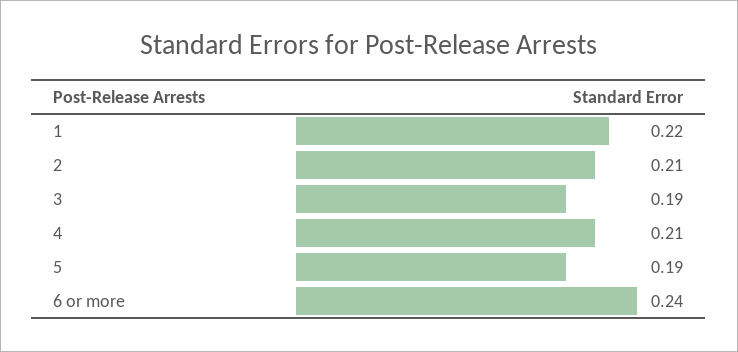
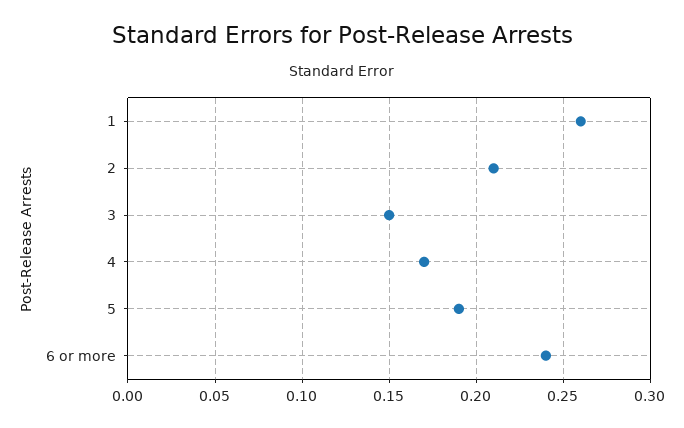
1: 0.22 -> 0.26
3: 0.19 -> 0.15
4: 0.21 -> 0.17

